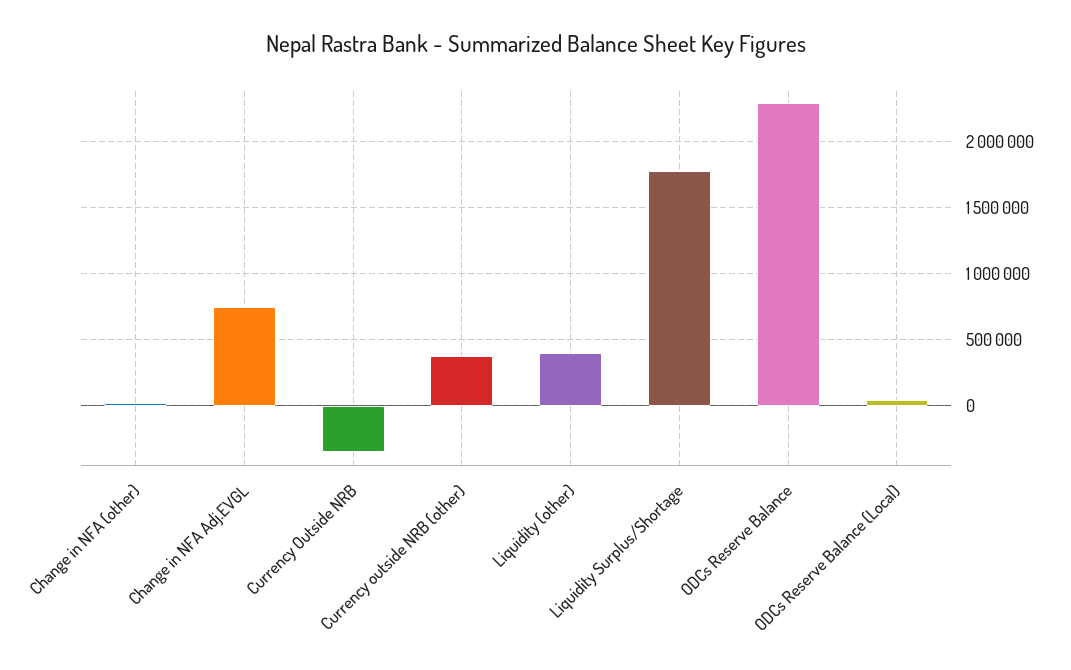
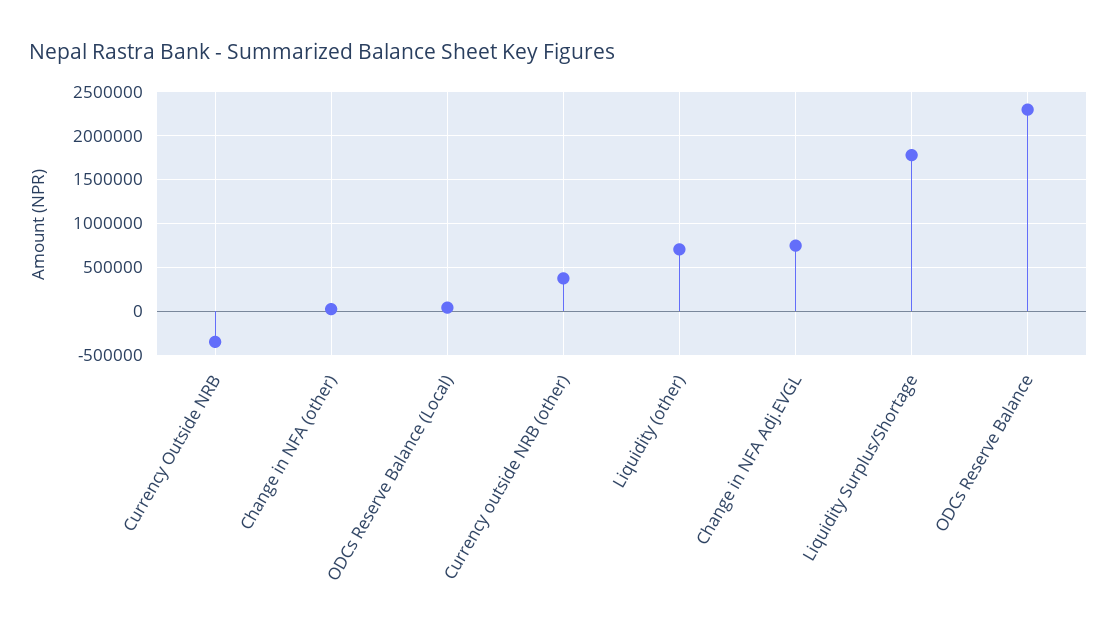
Liquidity (other): 400000 -> 700000

